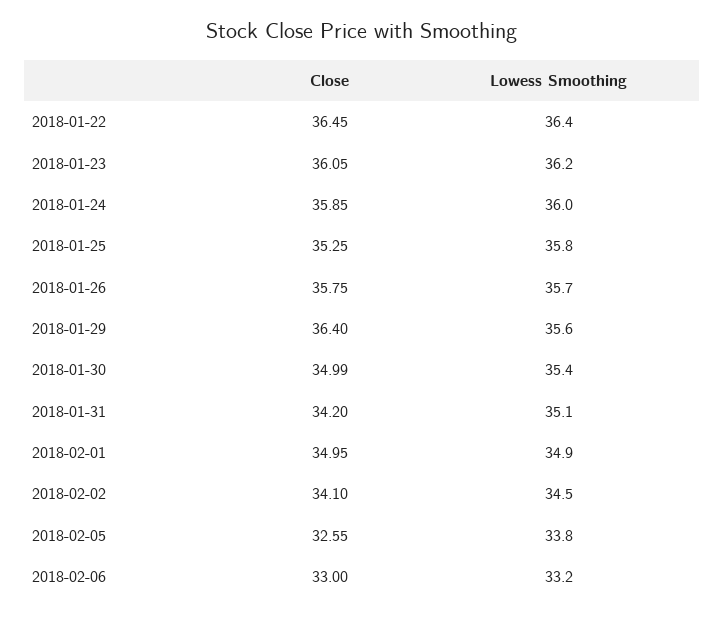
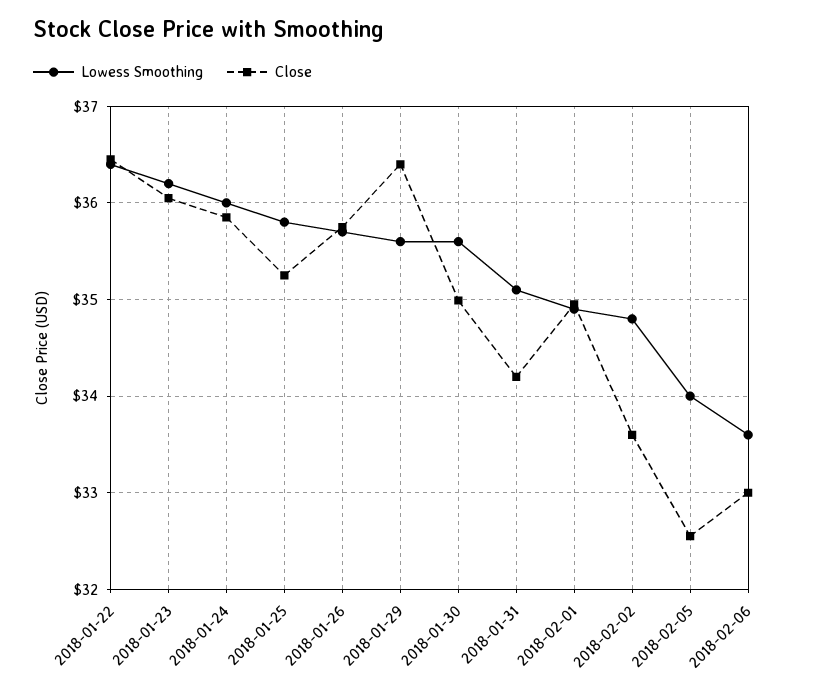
Lowess Smoothing, 2018-01-30: 35.4 -> 35.6
Close, 2018-02-02: 34.1 -> 33.6
Lowess Smoothing, 2018-02-02: 34.5 -> 34.8
Lowess Smoothing, 2018-02-05: 33.8 -> 34
Lowess Smoothing, 2018-02-06: 33.2 -> 33.6

